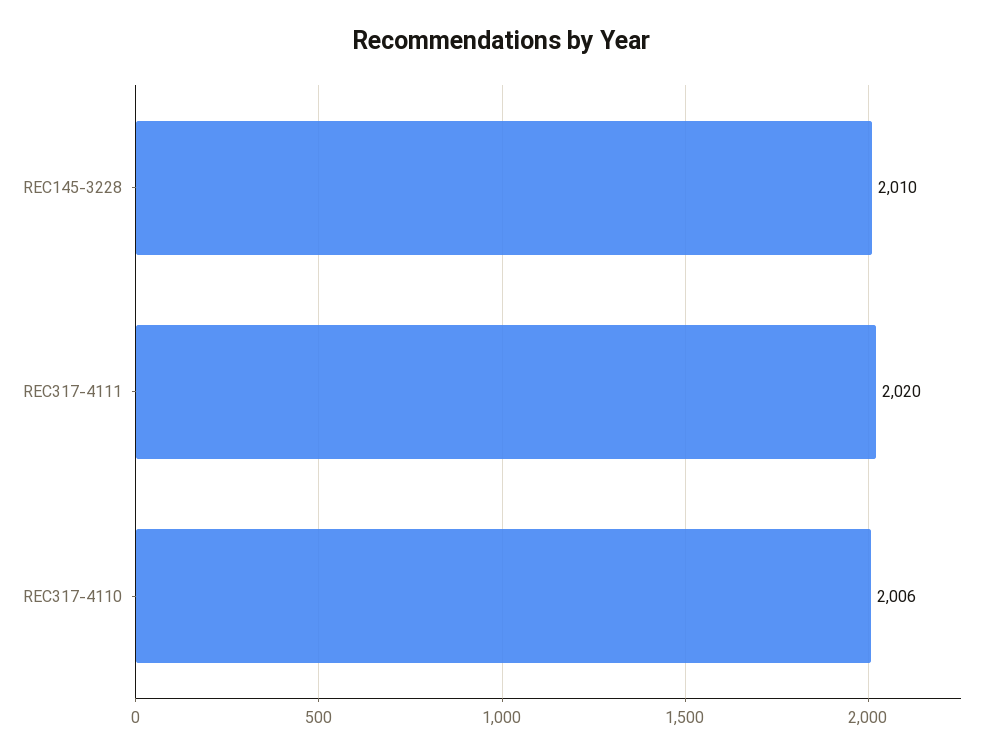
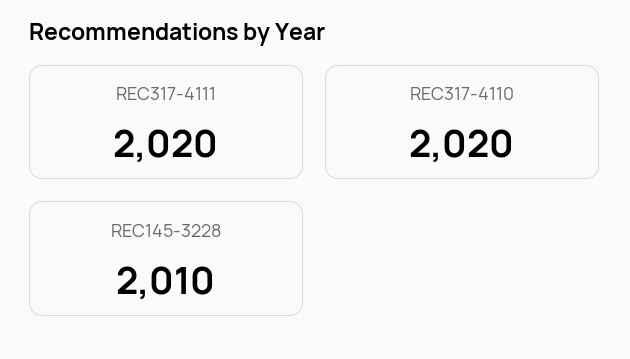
REC317-4110: 2006 -> 2020

